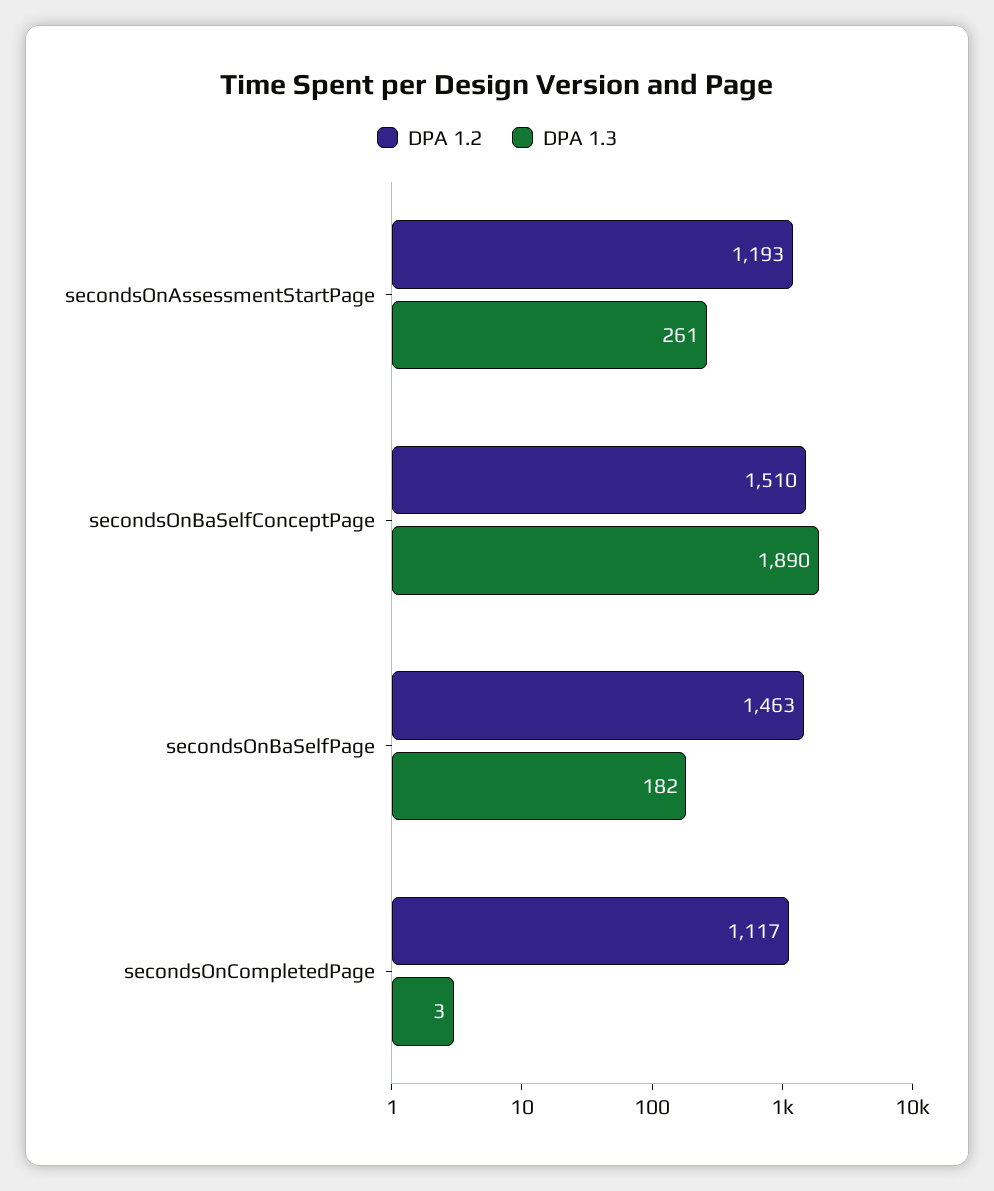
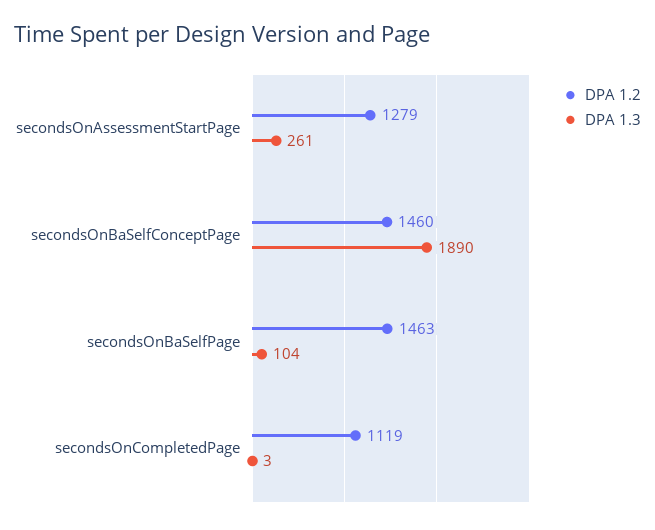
DPA 1.2, secondsOnAssessmentStartPage: 1193 -> 1279
DPA 1.2, secondsOnBaSelfConceptPage: 1510 -> 1460
DPA 1.3, secondsOnBaSelfPage: 182 -> 104
DPA 1.2, secondsOnCompletedPage: 1117 -> 1119

